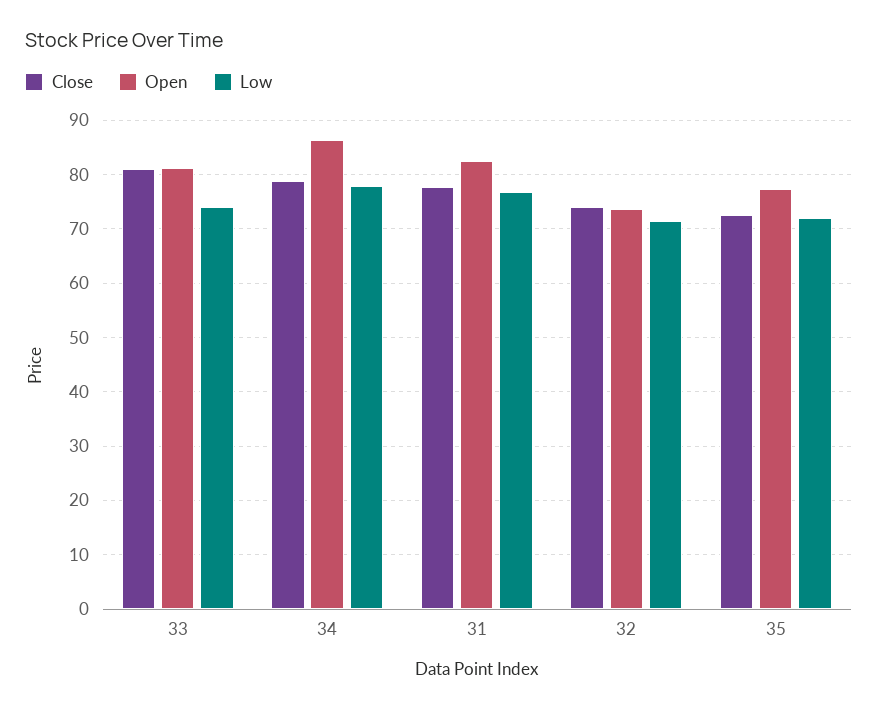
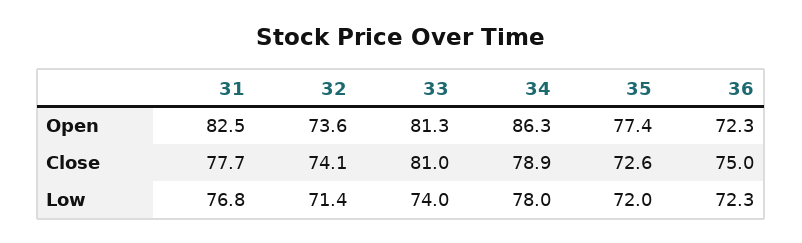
Open, 36: none -> 72.3
Close, 36: none -> 75
Low, 36: none -> 72.3

